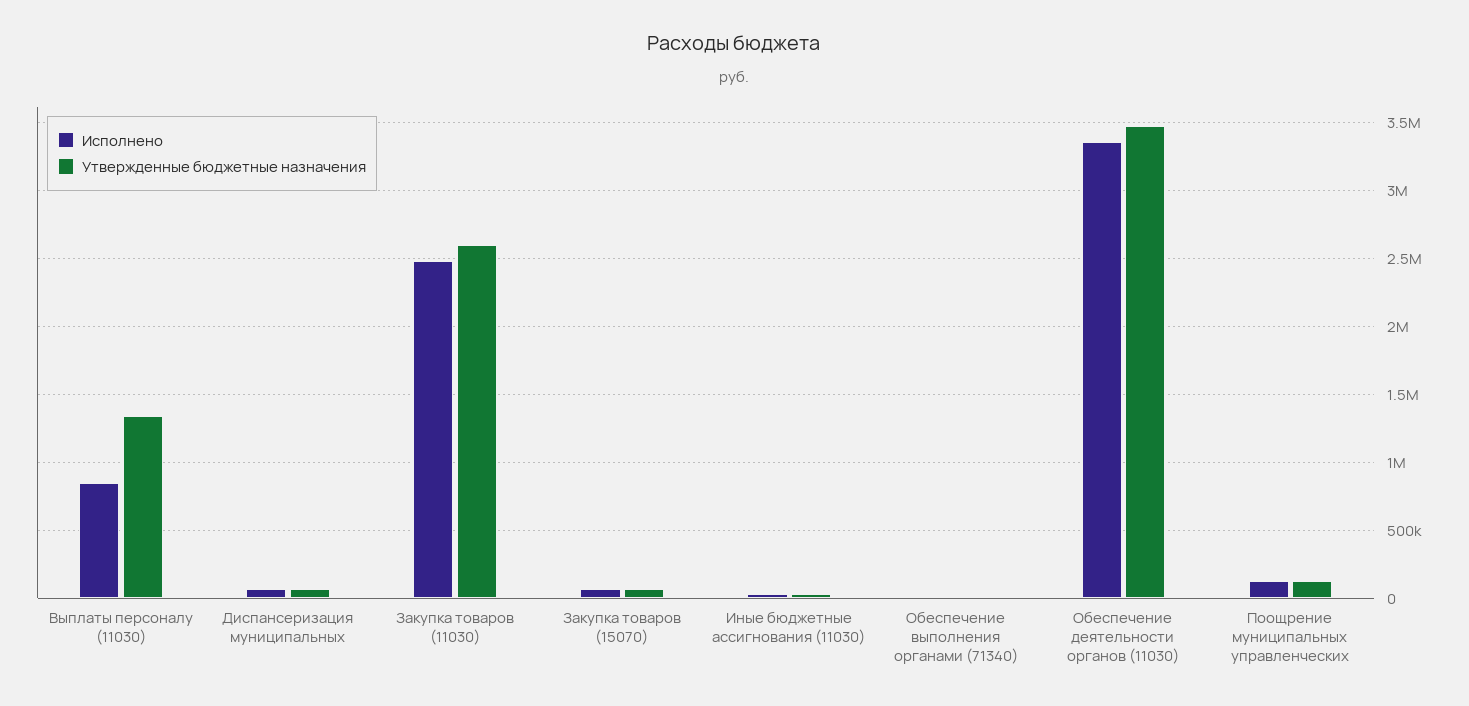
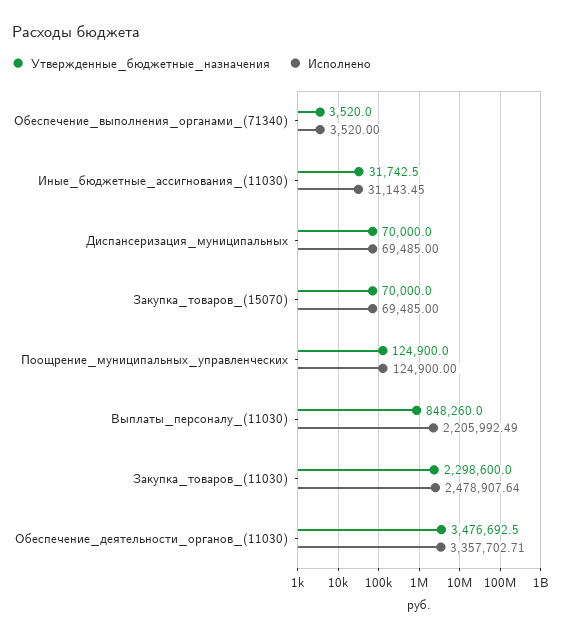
Исполнено, Выплаты персоналу (11030): 850000 -> 2205992.49
Утвержденные бюджетные назначения, Выплаты персоналу (11030): 1350000 -> 848260
Утвержденные бюджетные назначения, Закупка товаров (11030): 2600000 -> 2298600

